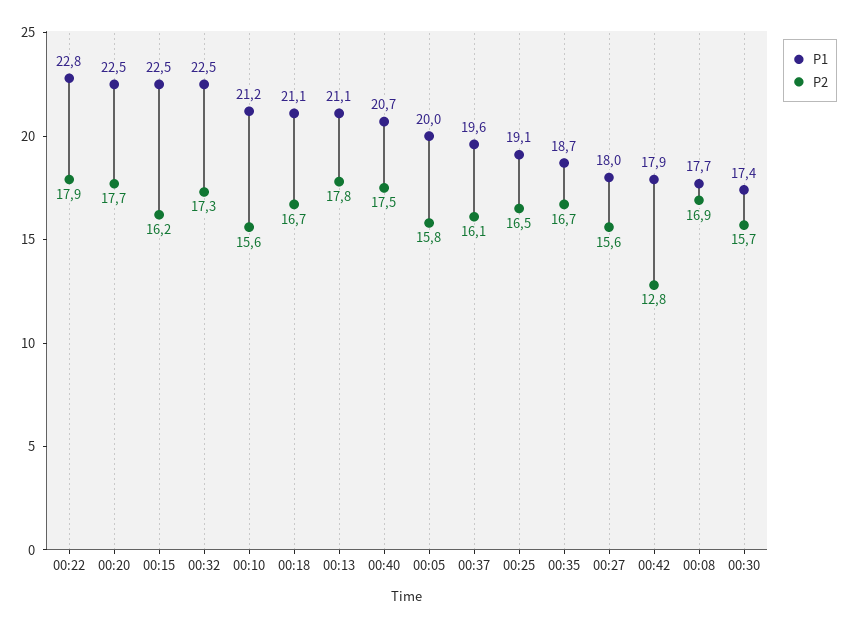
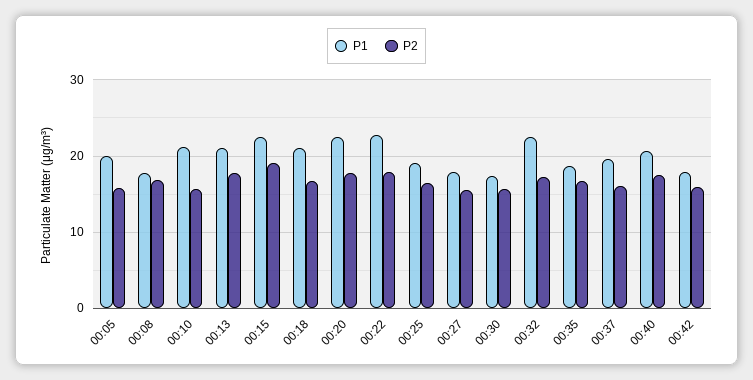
P2, 00:15: 16.2 -> 19
P2, 00:42: 12.8 -> 16

